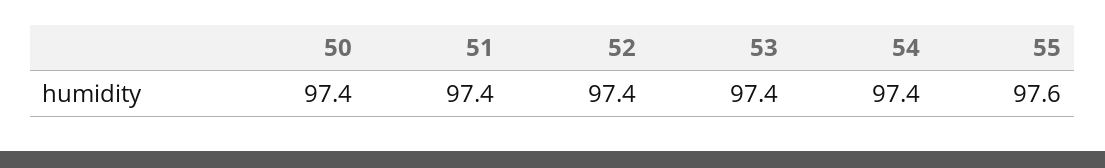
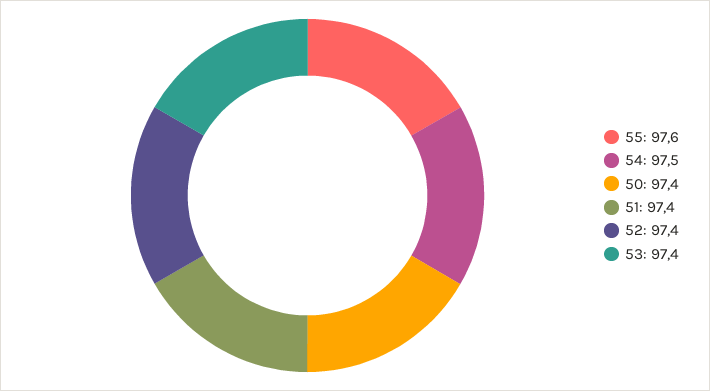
54: 97.4 -> 97.5

